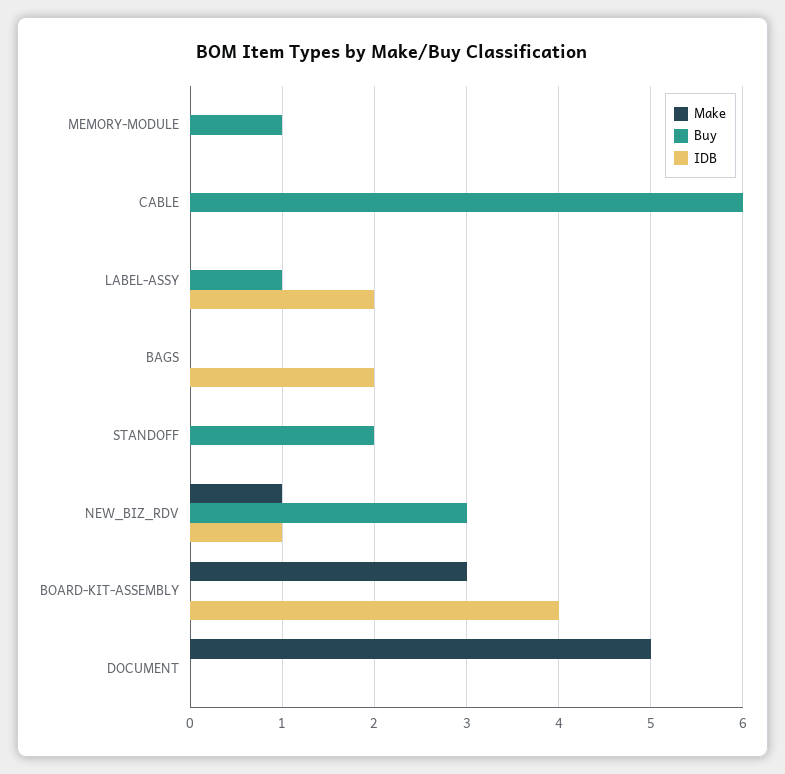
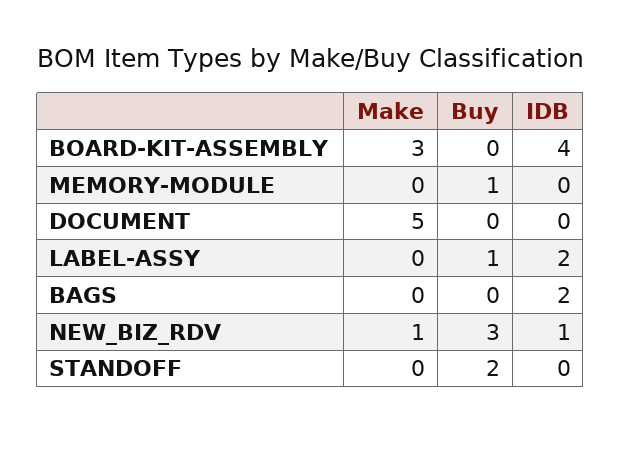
Make, CABLE: 0 -> none
Buy, CABLE: 6 -> none
IDB, CABLE: 0 -> none

